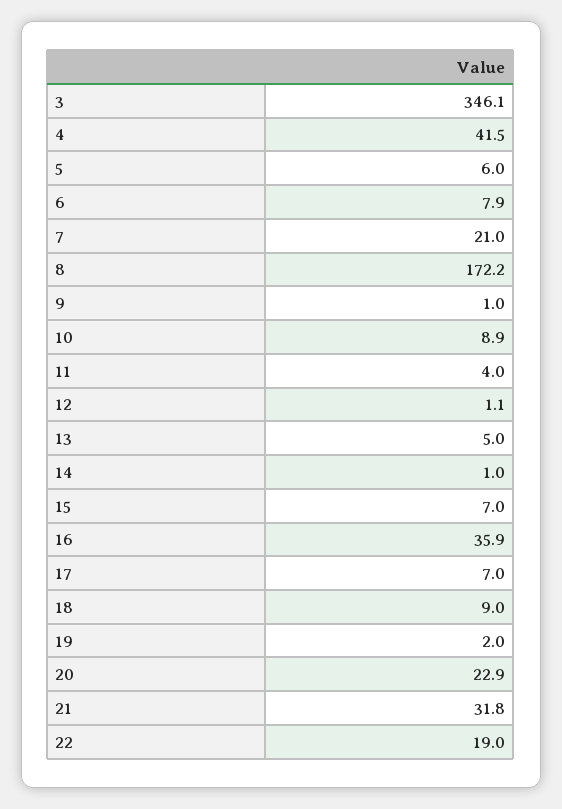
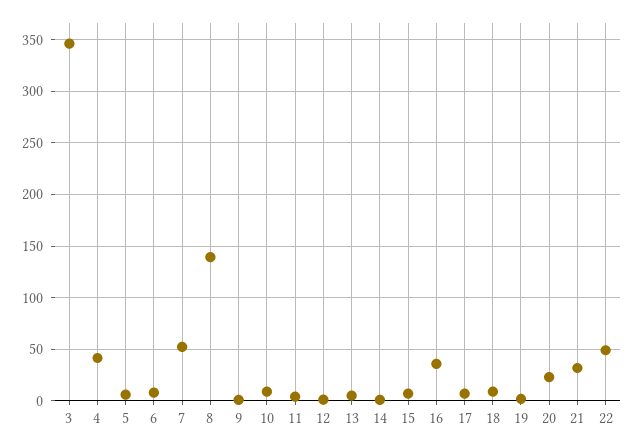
7: 21 -> 50
8: 172.2 -> 140
22: 19 -> 50

